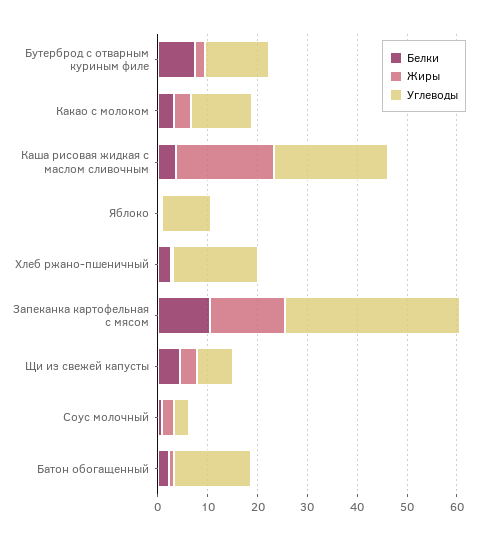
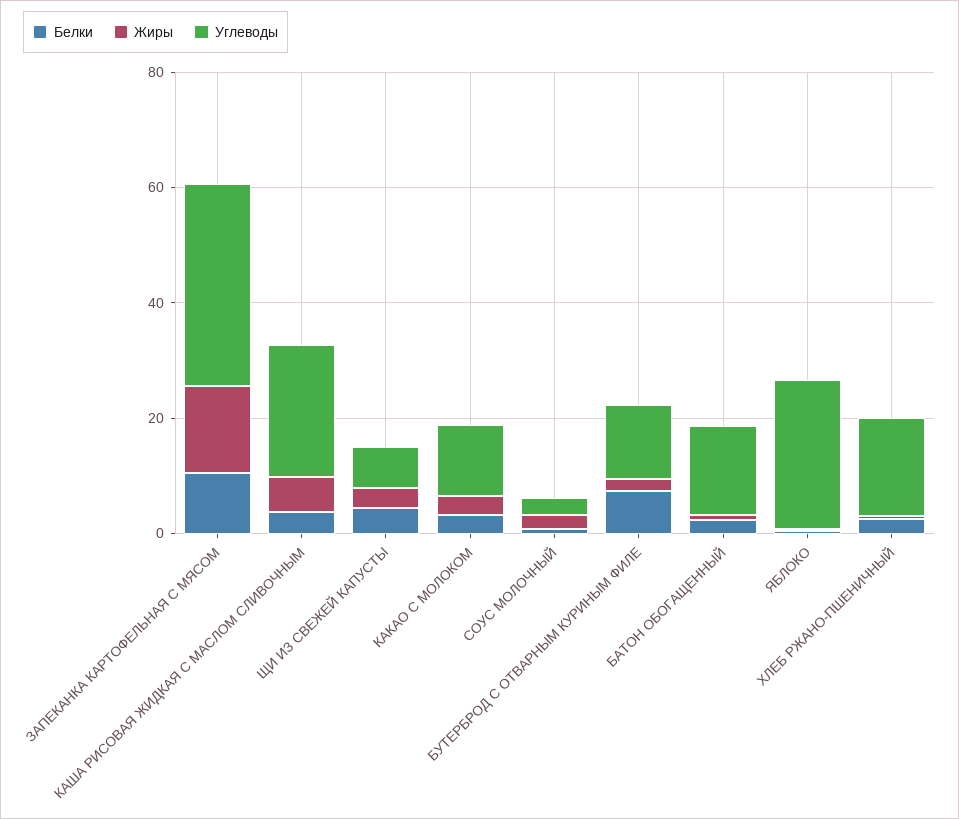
Жиры, Каша рисовая жидкая с маслом сливочным: 20 -> 5
Углеводы, Яблоко: 10 -> 25

